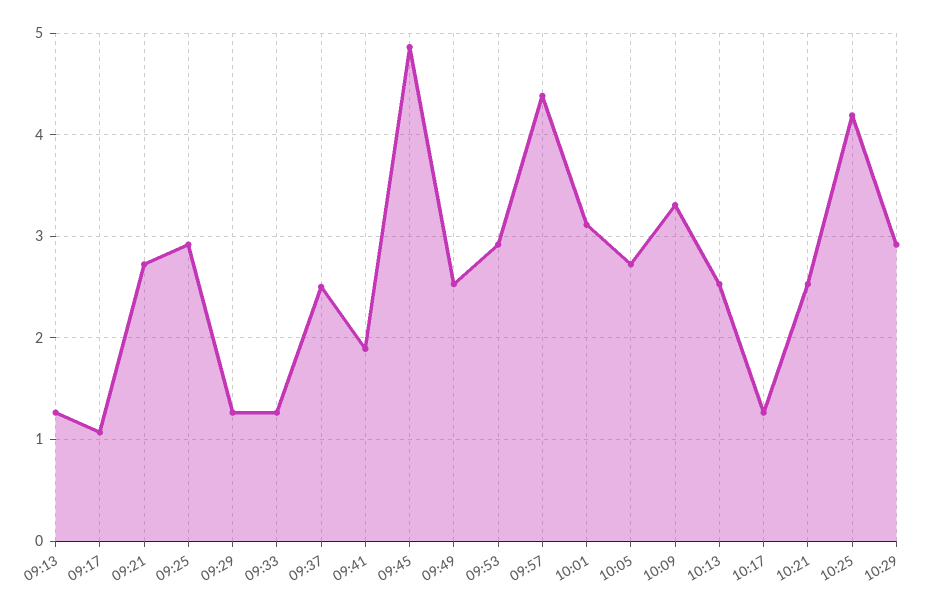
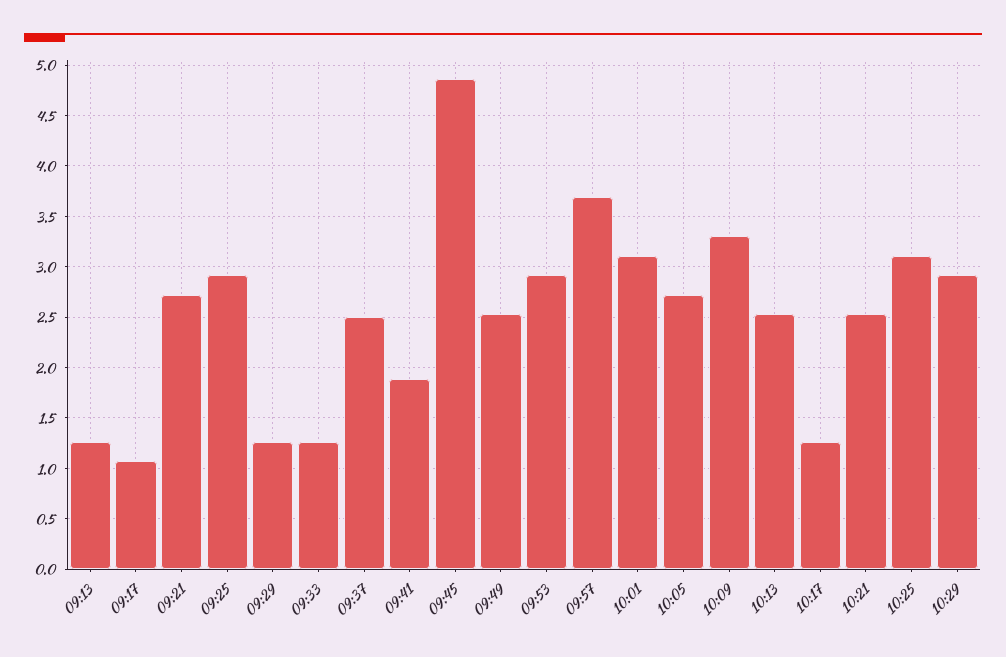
09:57: 4.4 -> 3.7
10:25: 4.2 -> 3.1

